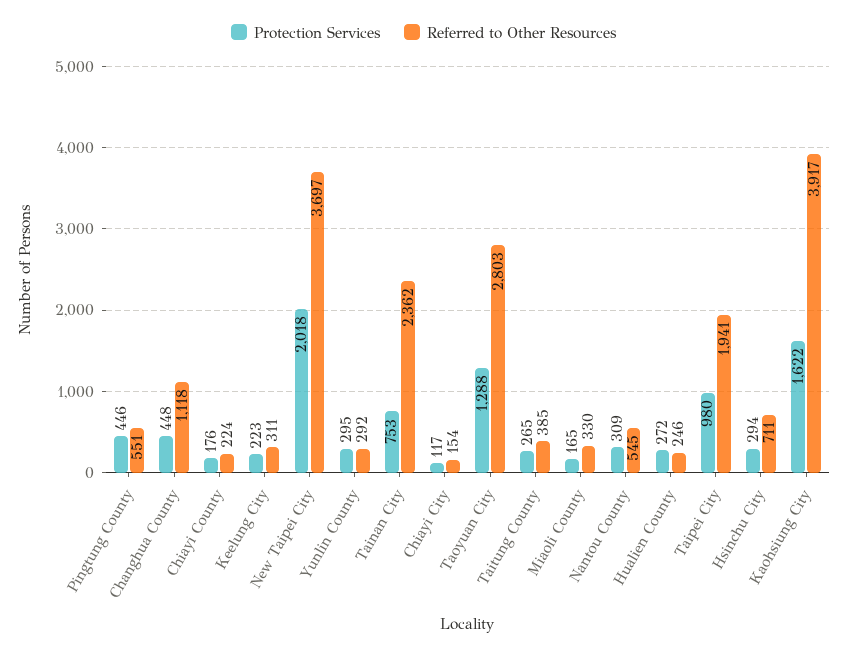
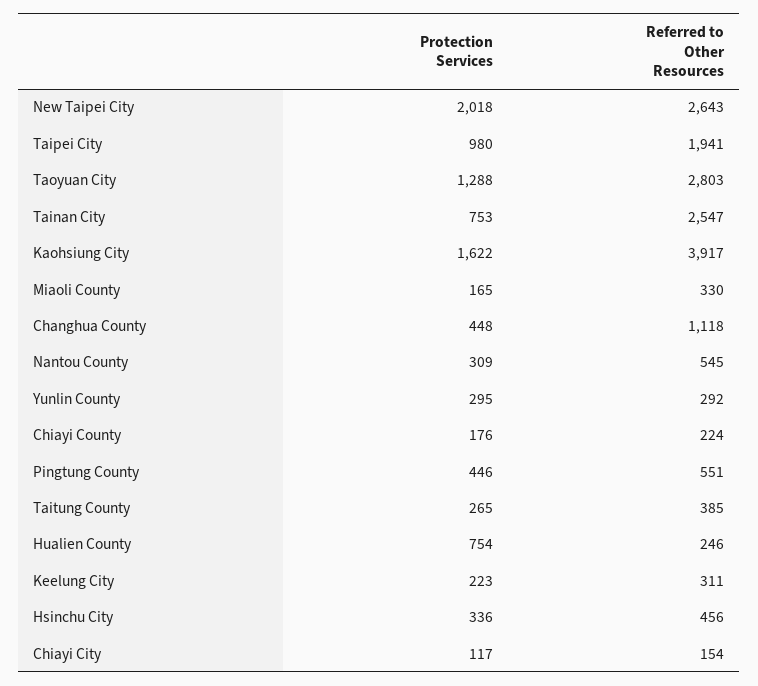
Referred to Other Resources, New Taipei City: 3697 -> 2643
Referred to Other Resources, Tainan City: 2362 -> 2547
Protection Services, Hualien County: 272 -> 754
Protection Services, Hsinchu City: 294 -> 336
Referred to Other Resources, Hsinchu City: 711 -> 456

